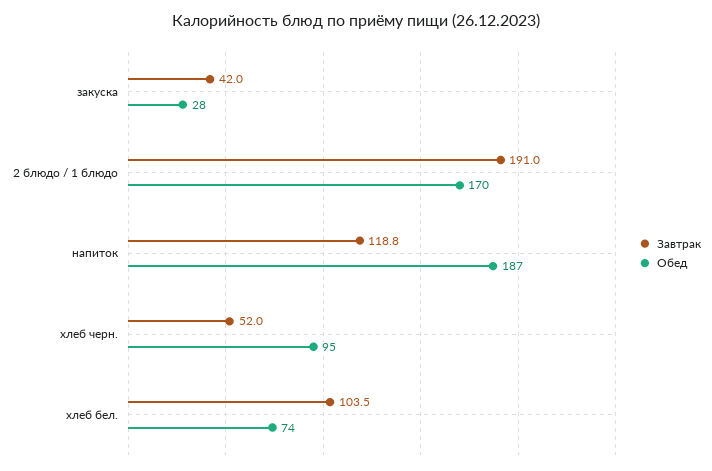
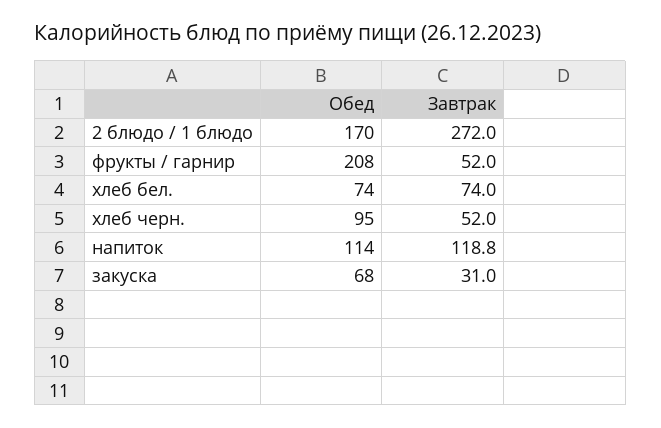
Завтрак, закуска: 42 -> 31
Обед, закуска: 28 -> 68
Завтрак, 2 блюдо / 1 блюдо: 191 -> 272
Обед, напиток: 187 -> 114
Завтрак, хлеб бел.: 103.5 -> 74
Обед, фрукты / гарнир: none -> 208
Завтрак, фрукты / гарнир: none -> 52

